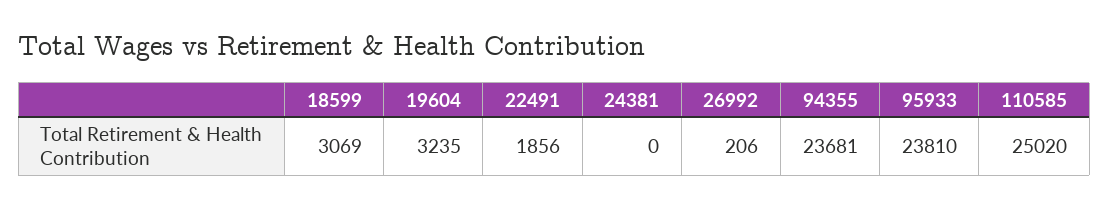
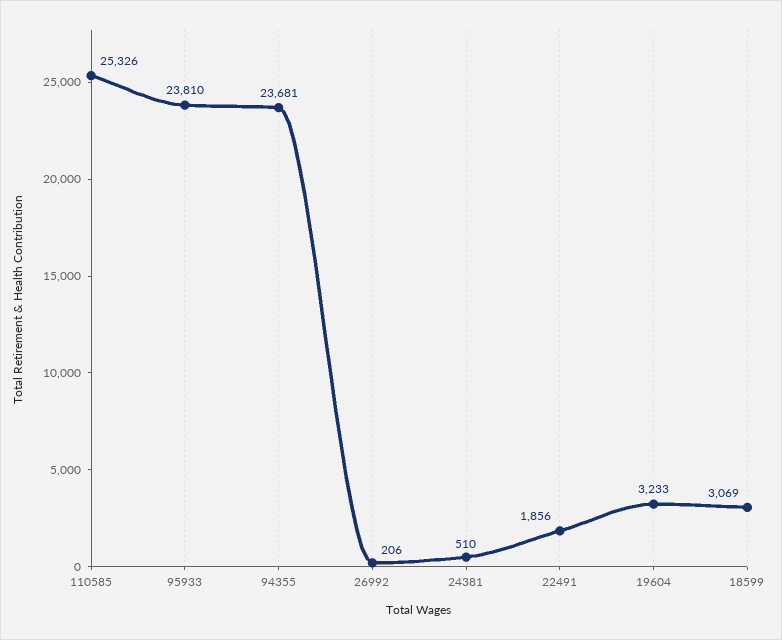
19604: 3235 -> 3233
24381: 0 -> 510
110585: 25020 -> 25326

